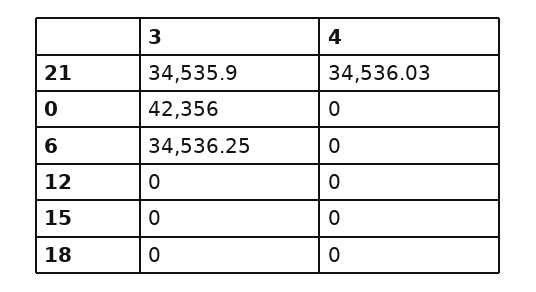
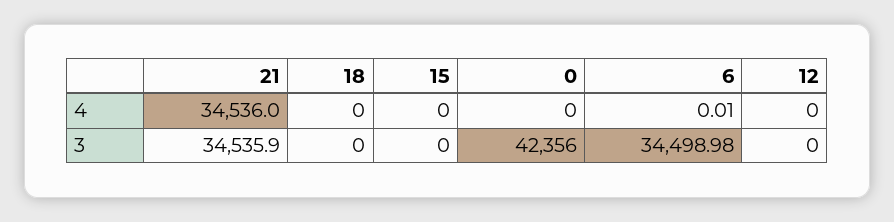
4, 21: 34536.03 -> 34536
3, 6: 34536.25 -> 34498.98
4, 6: 0 -> 0.01

